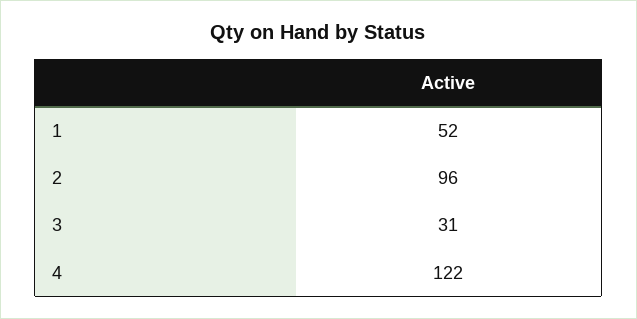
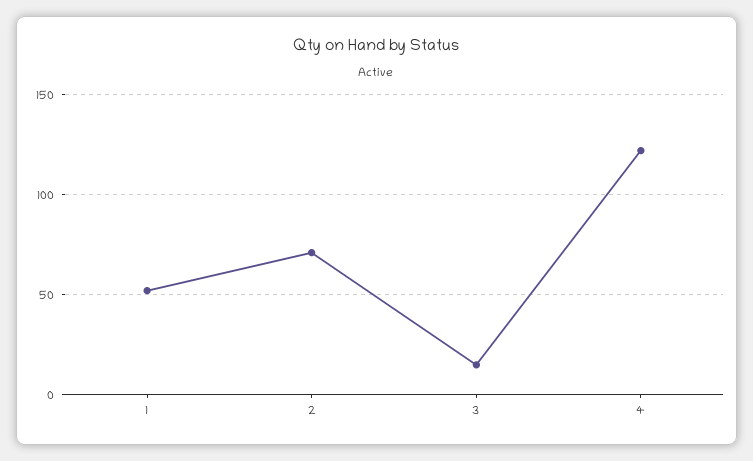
2: 96 -> 70
3: 31 -> 15

